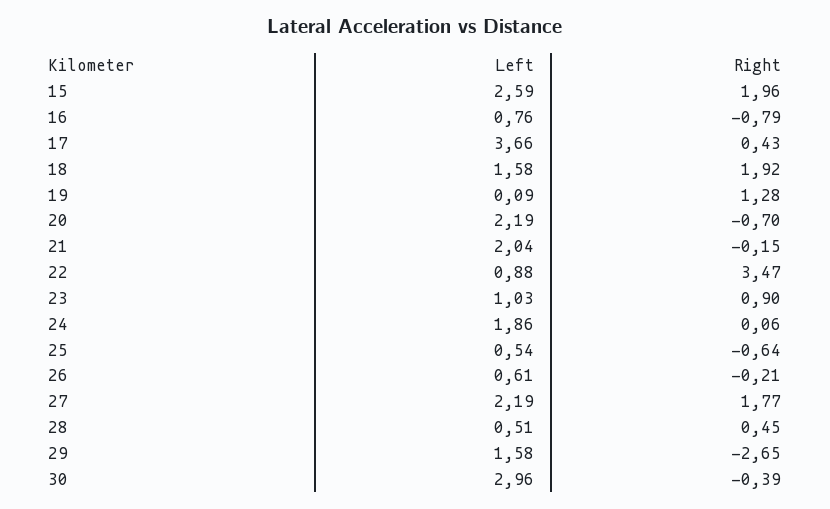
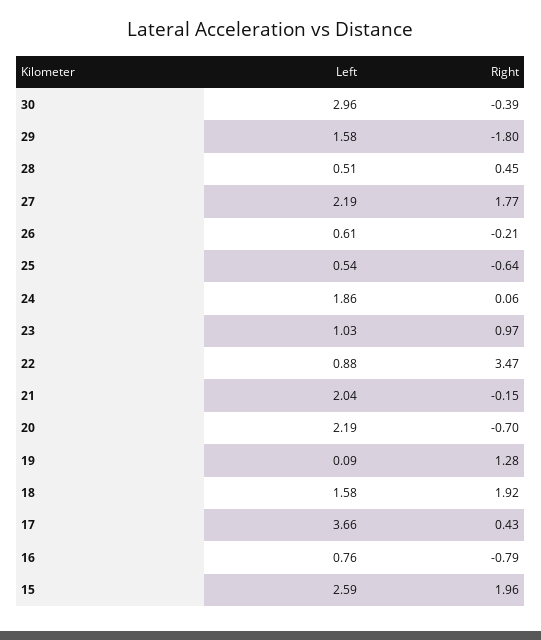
Right, 23: 0.9 -> 0.97
Right, 29: -2.65 -> -1.8

